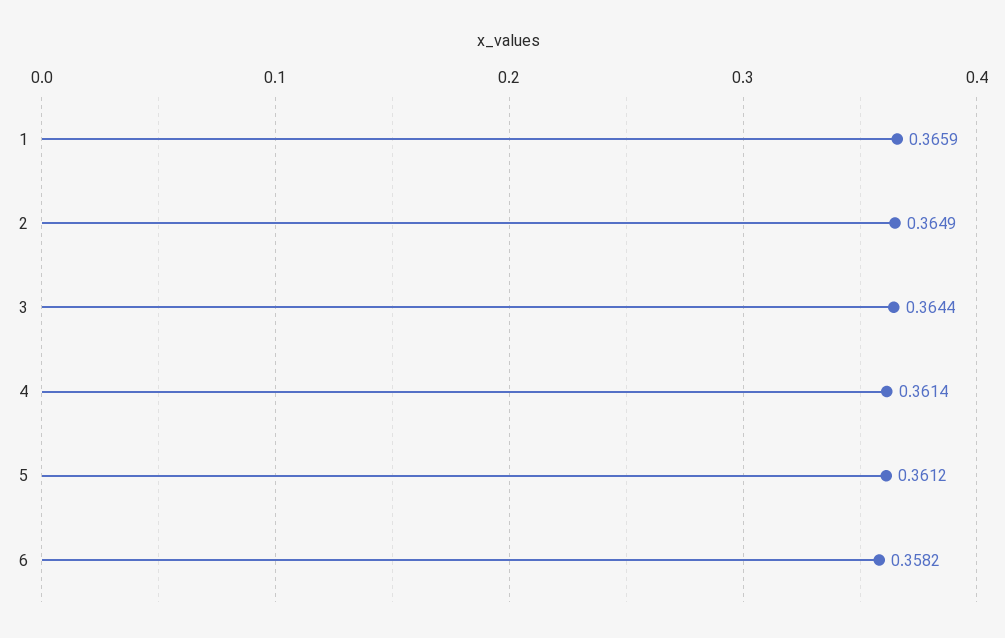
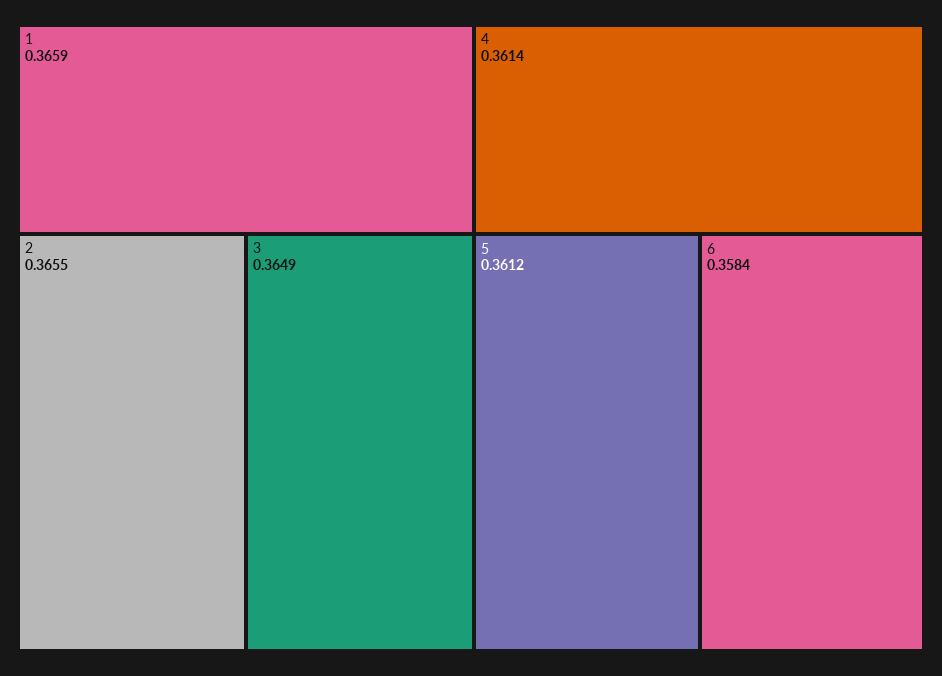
2: 0.3649 -> 0.3655
3: 0.3644 -> 0.3649
6: 0.3582 -> 0.3584

